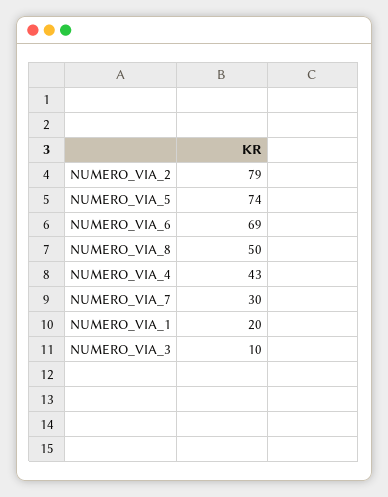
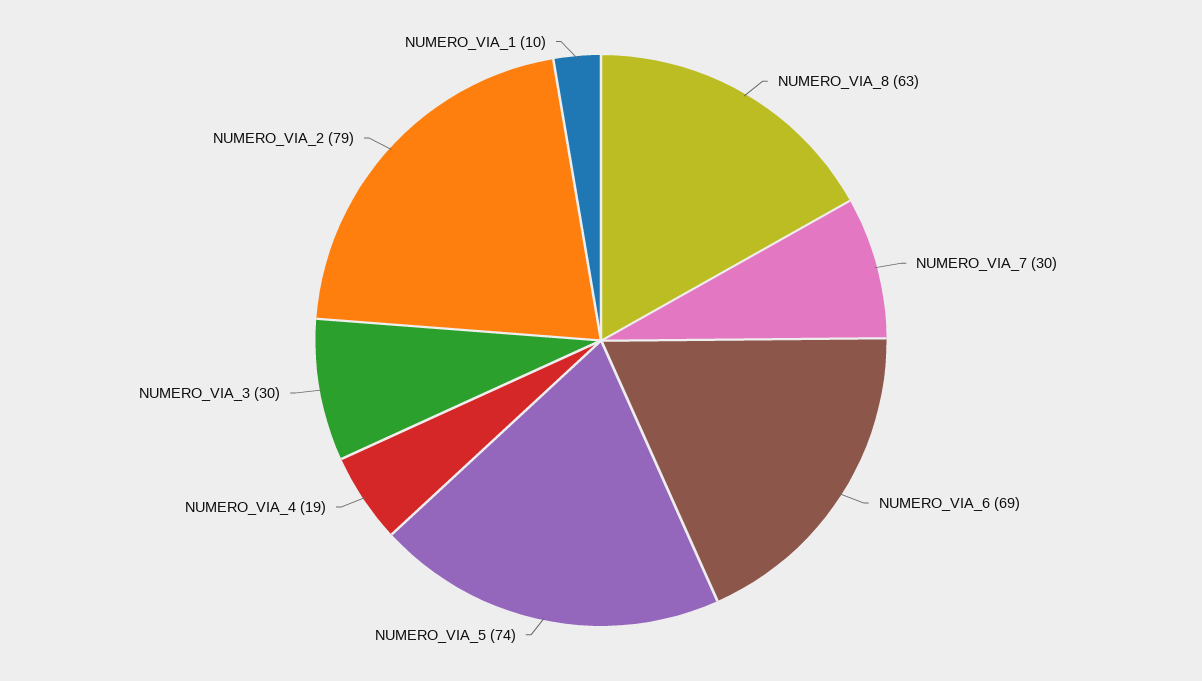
NUMERO_VIA_8: 50 -> 63
NUMERO_VIA_4: 43 -> 19
NUMERO_VIA_1: 20 -> 10
NUMERO_VIA_3: 10 -> 30

